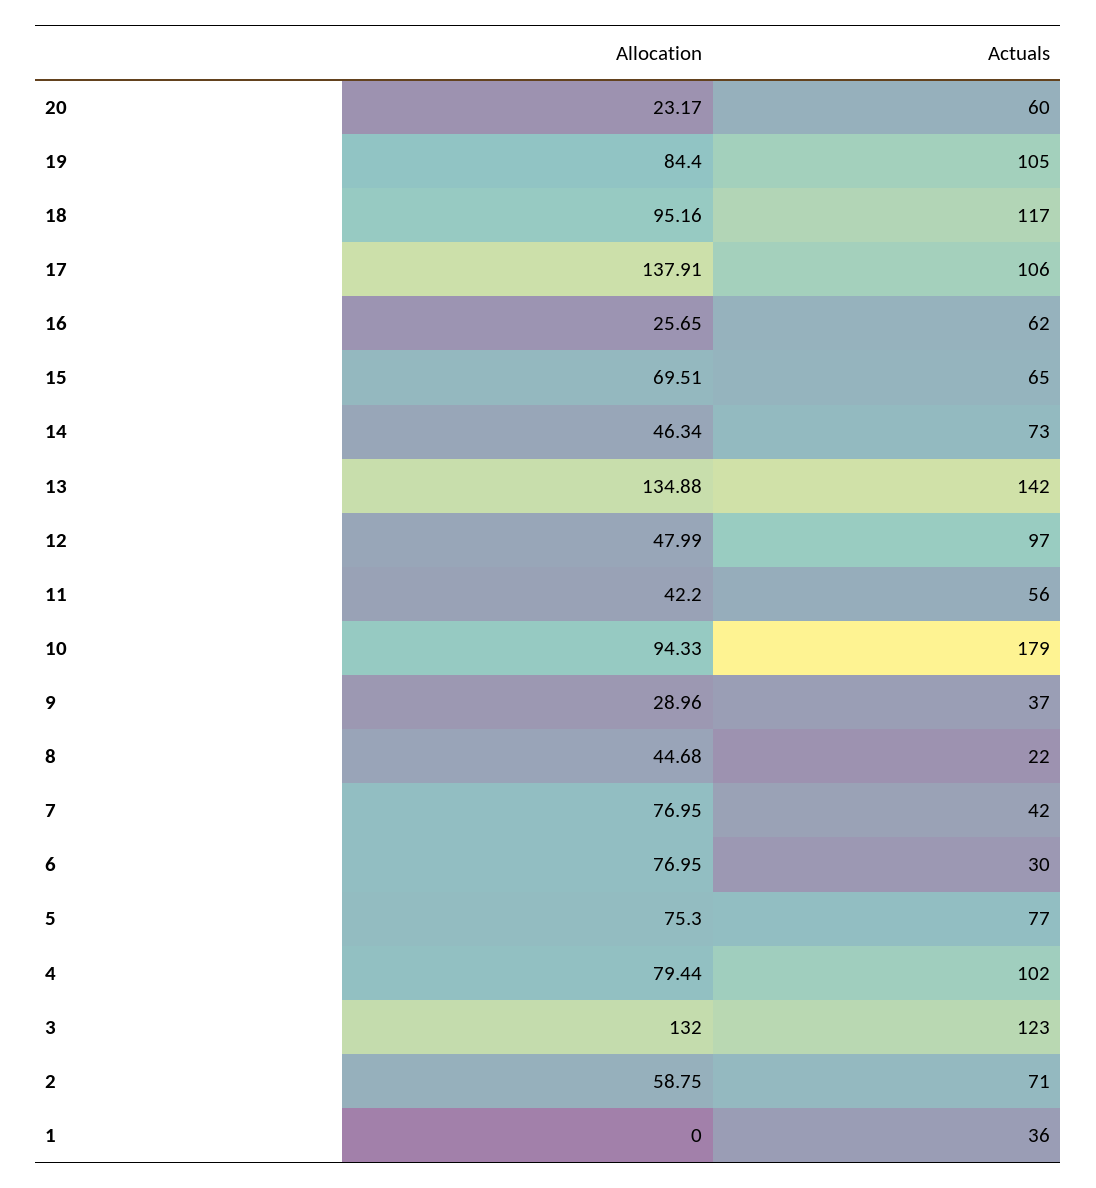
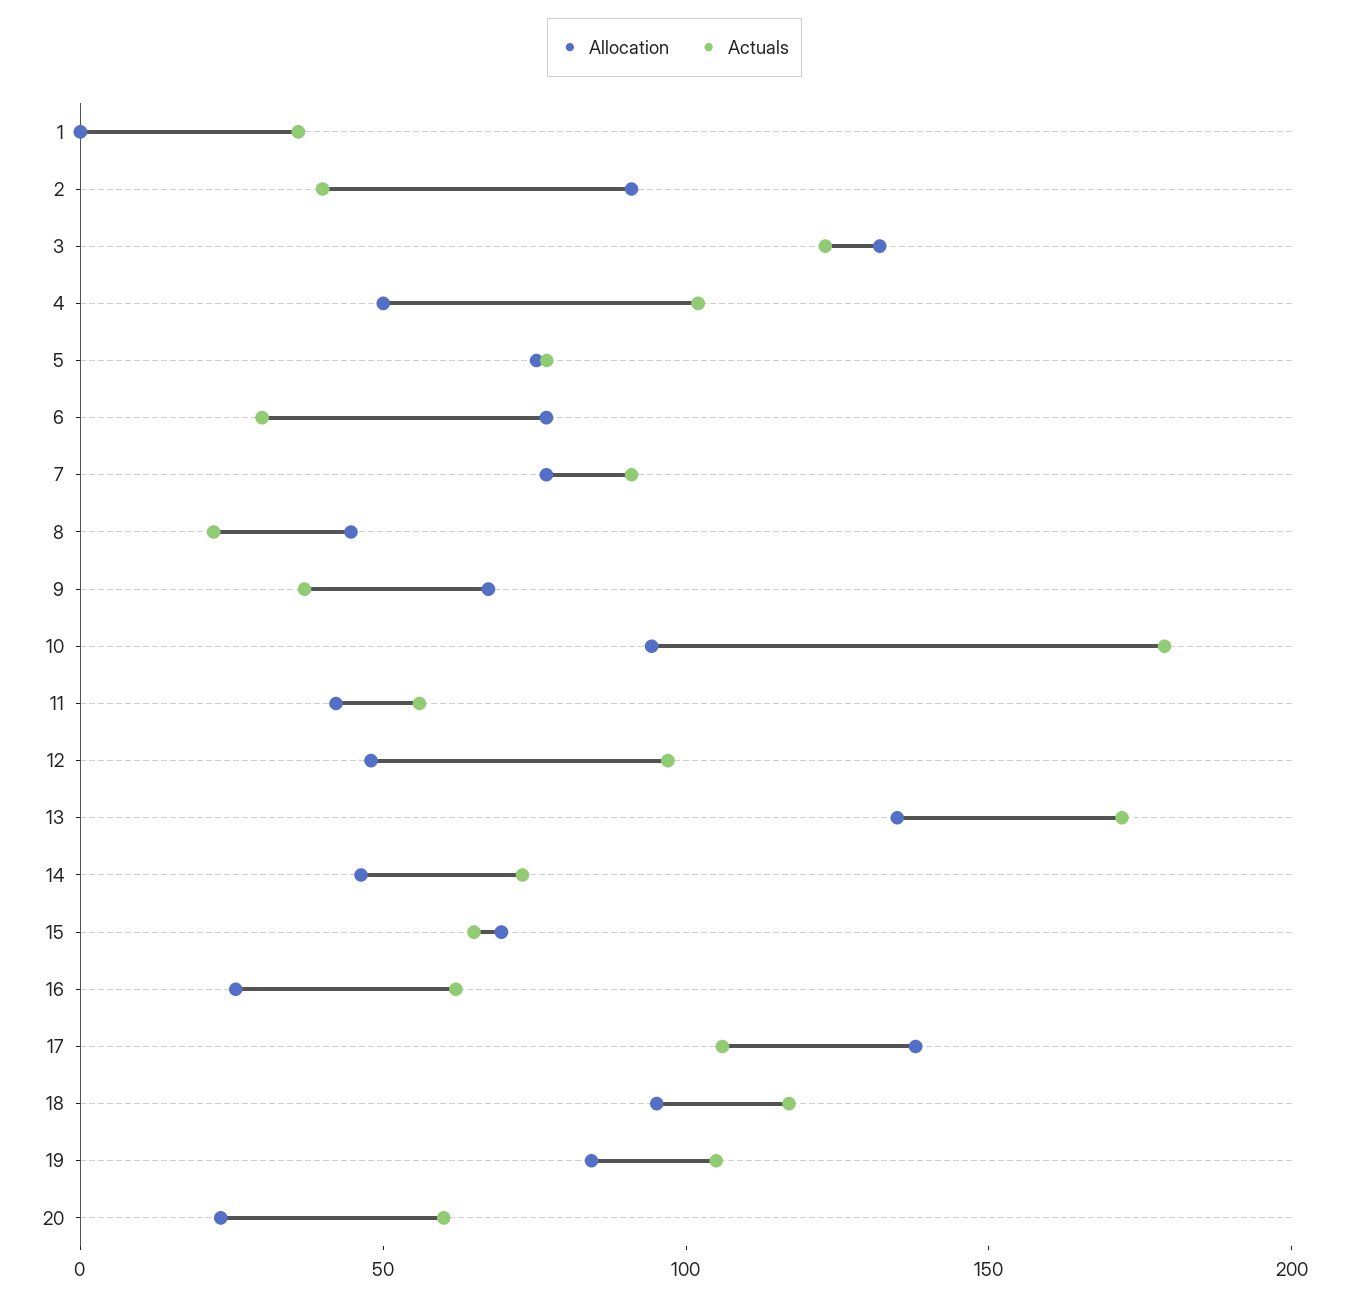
Actuals, 13: 142 -> 170
Allocation, 9: 28.96 -> 70
Actuals, 7: 42 -> 90
Allocation, 4: 79.44 -> 50
Allocation, 2: 58.75 -> 90
Actuals, 2: 71 -> 40

